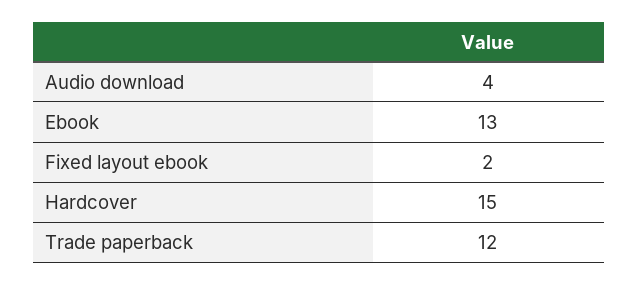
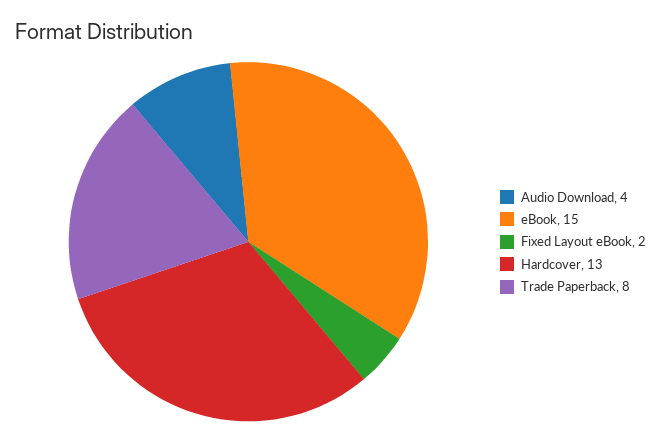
Ebook: 13 -> 15
Hardcover: 15 -> 13
Trade paperback: 12 -> 8

